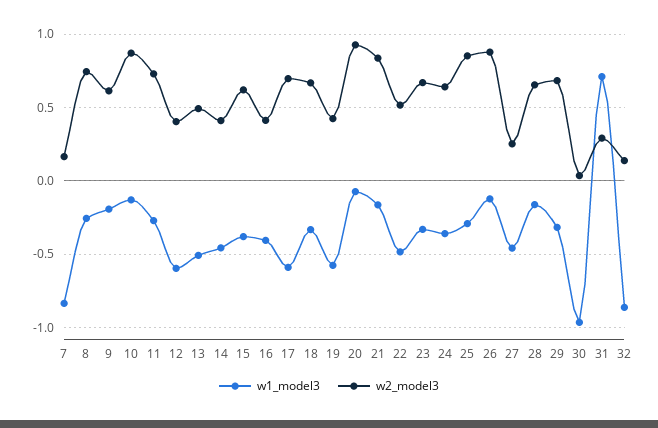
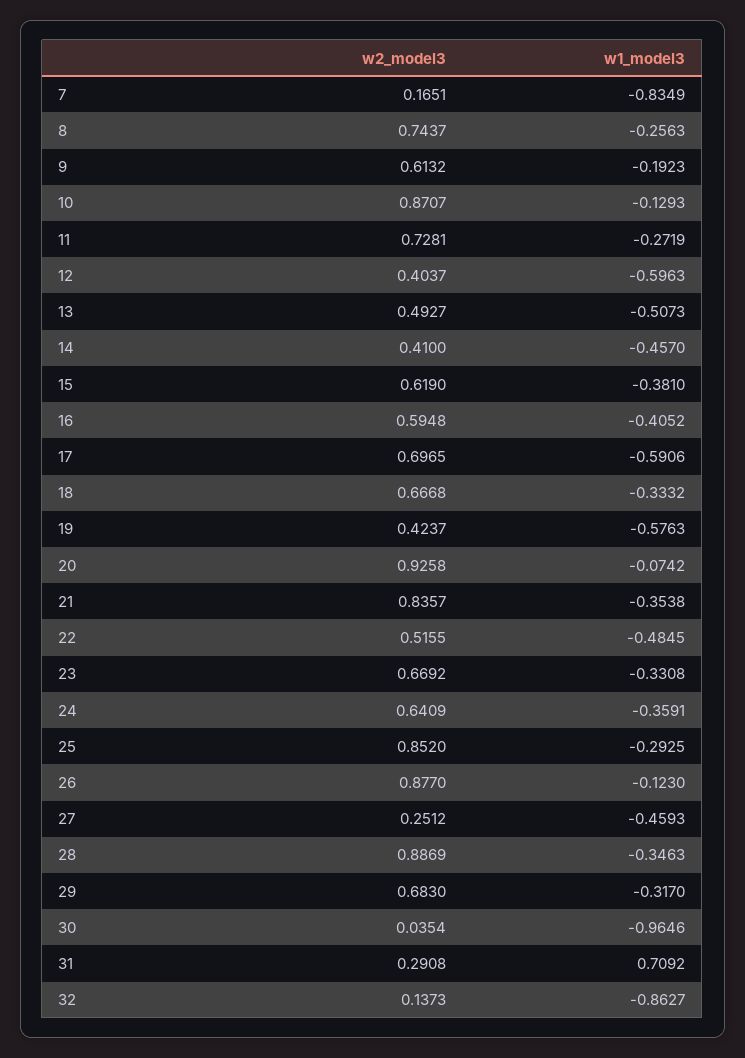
w2_model3, 16: 0.4 -> 0.5948
w1_model3, 21: -0.15 -> -0.3538
w1_model3, 28: -0.15 -> -0.3463
w2_model3, 28: 0.65 -> 0.8869

